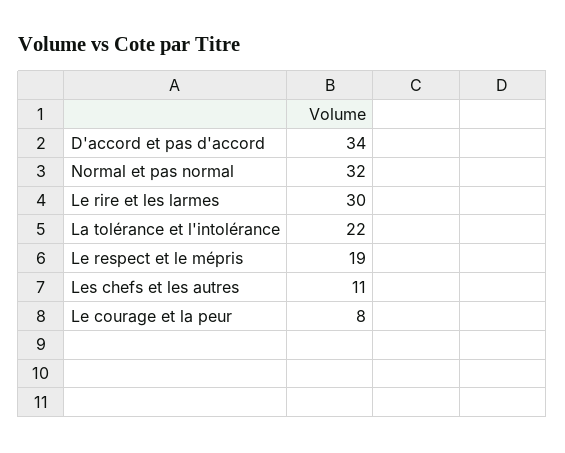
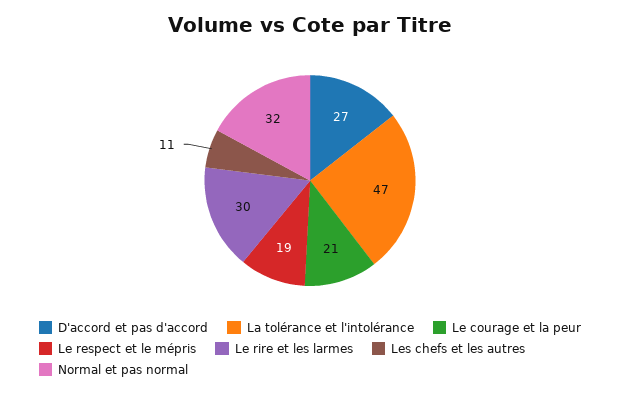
D'accord et pas d'accord: 34 -> 27
La tolérance et l'intolérance: 22 -> 47
Le courage et la peur: 8 -> 21

